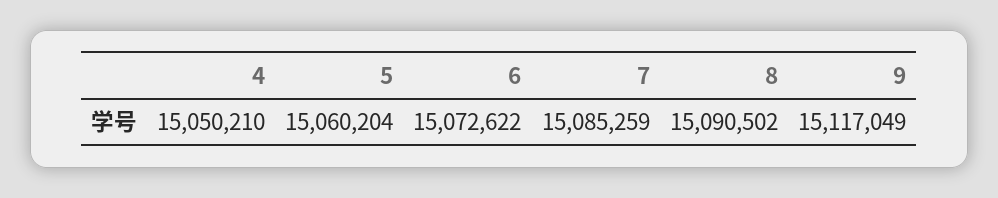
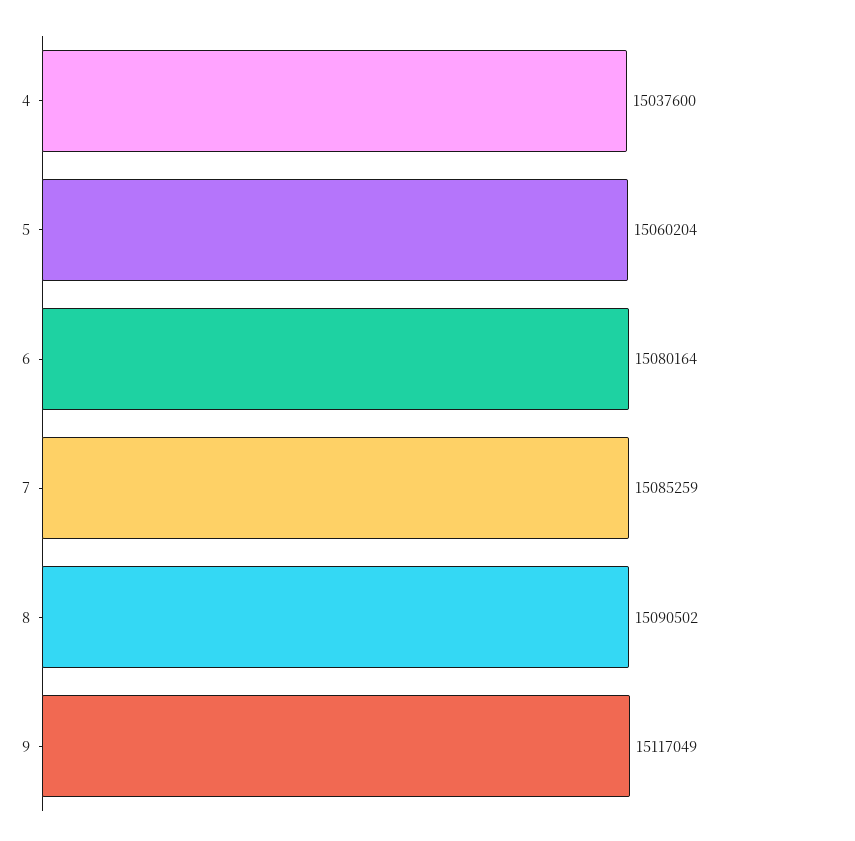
4: 15050210 -> 15037600
6: 15072622 -> 15080164

